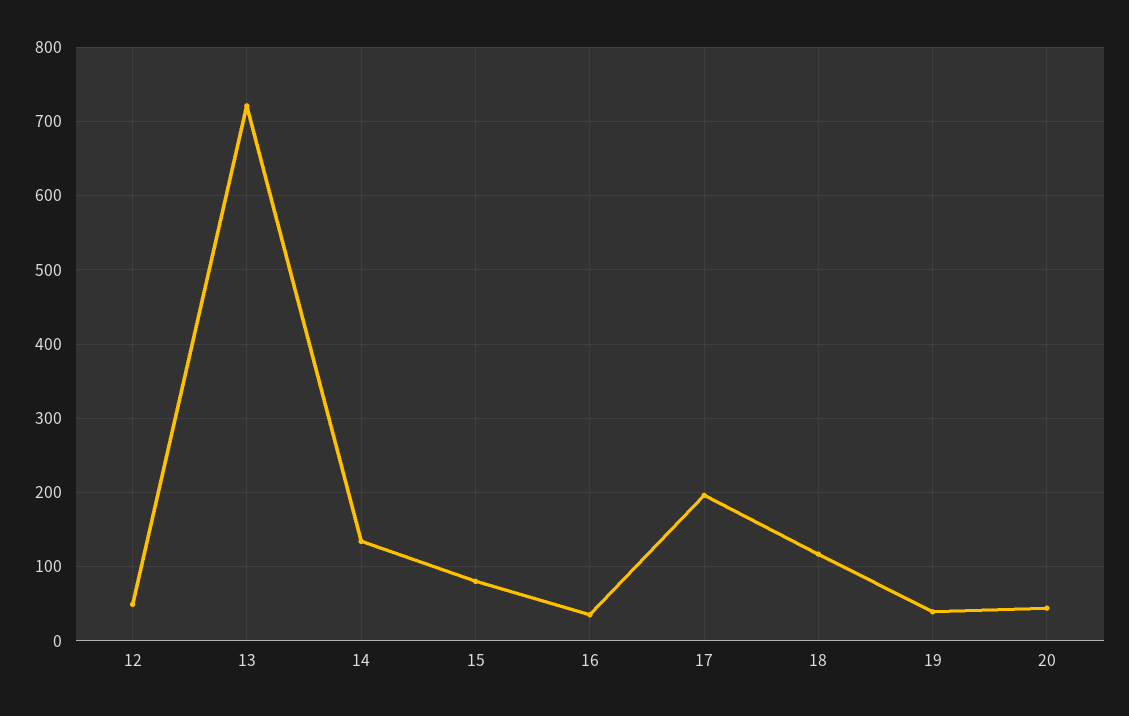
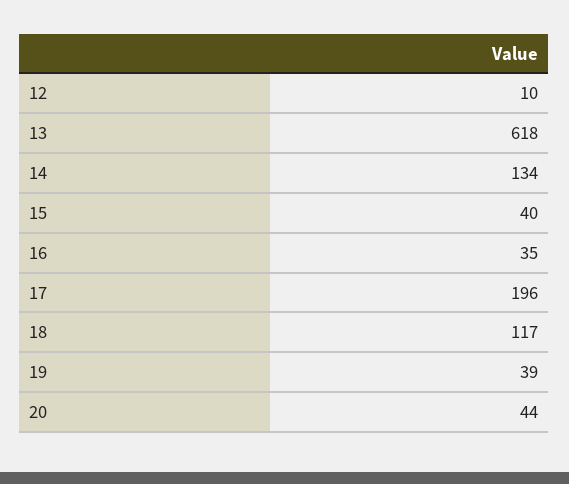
12: 50 -> 10
13: 720 -> 618
15: 80 -> 40

